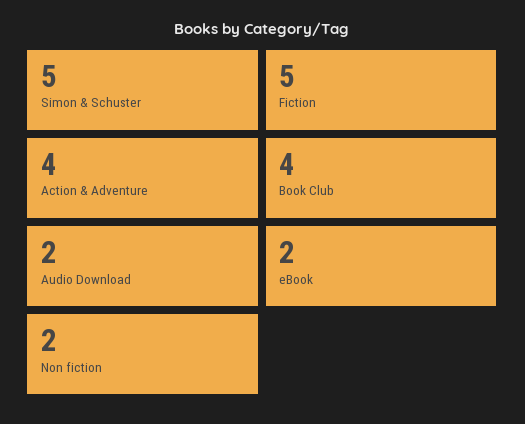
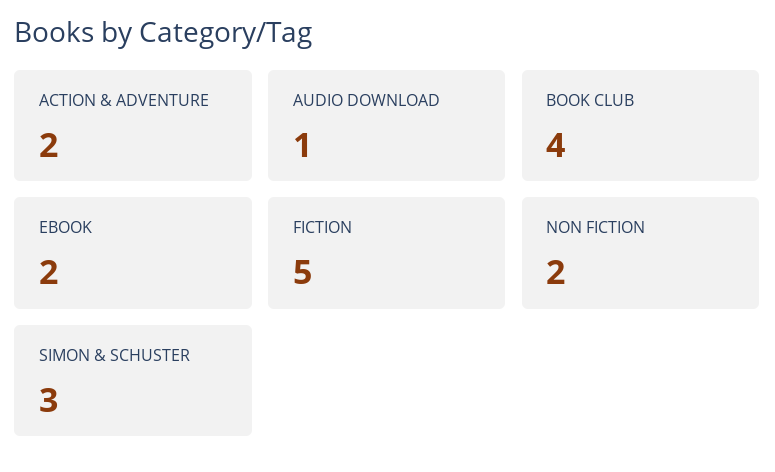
Simon & Schuster: 5 -> 3
Action & Adventure: 4 -> 2
Audio Download: 2 -> 1

